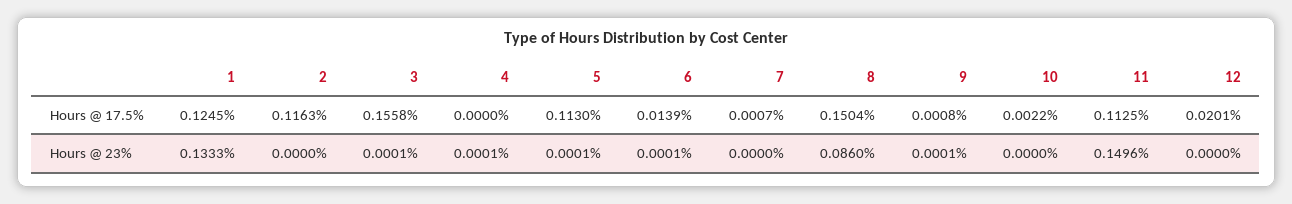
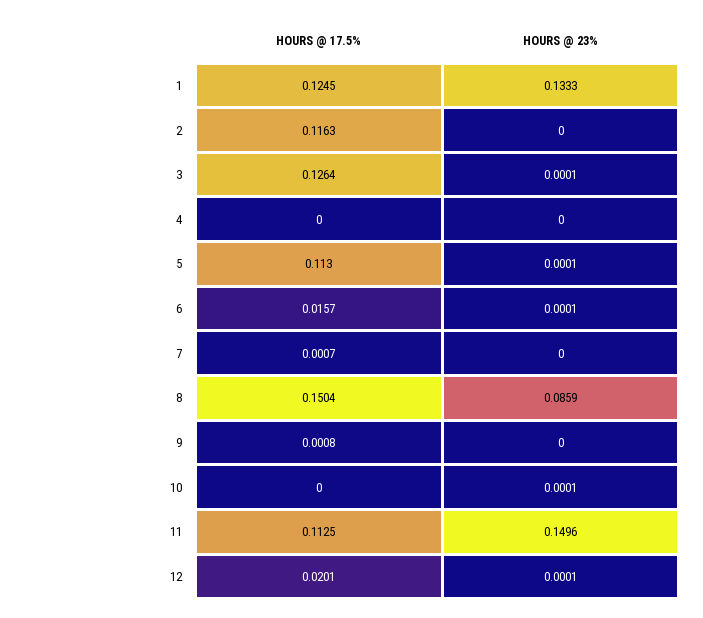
3, Hours @ 17.5%: 0.1558 -> 0.1264
6, Hours @ 17.5%: 0.0139 -> 0.0157
10, Hours @ 17.5%: 0.0022 -> 0
4, Hours @ 23%: 0.0001 -> 0
8, Hours @ 23%: 0.086 -> 0.0859
9, Hours @ 23%: 0.0001 -> 0
10, Hours @ 23%: 0 -> 0.0001
12, Hours @ 23%: 0 -> 0.0001

